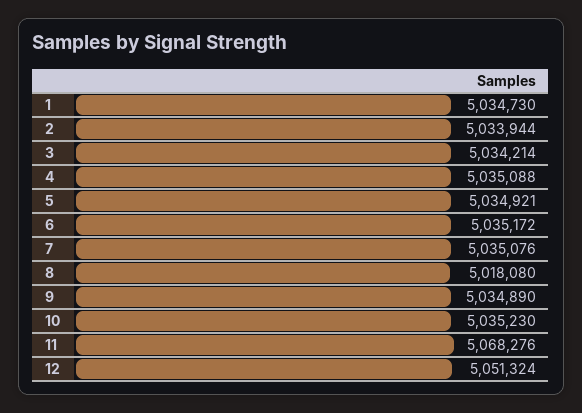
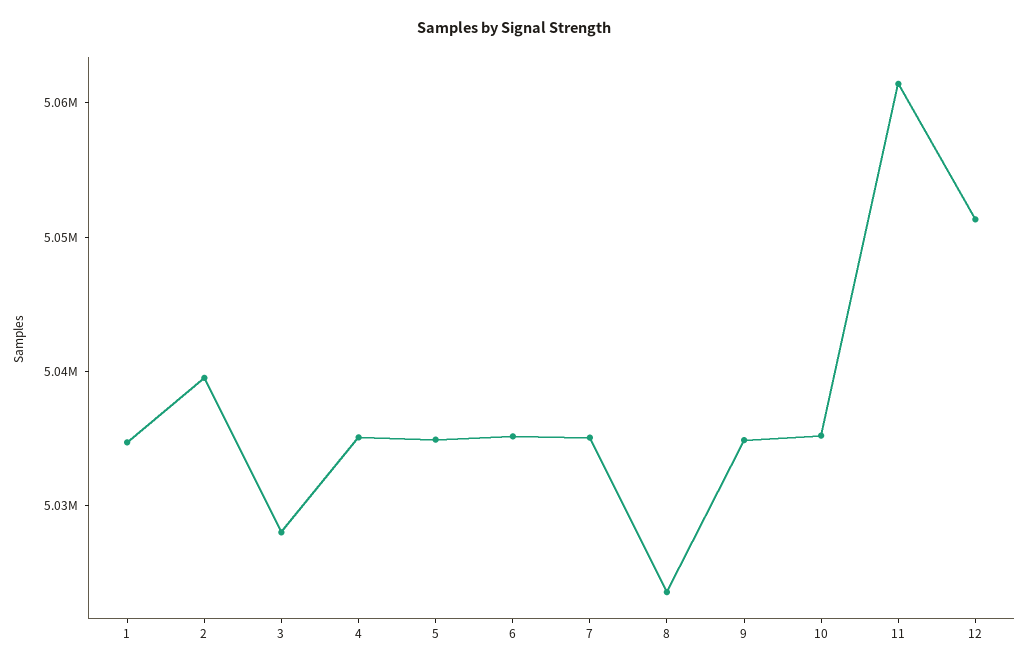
2: 5033944 -> 5040000
3: 5034214 -> 5028000
8: 5018080 -> 5024000
11: 5068276 -> 5062000

